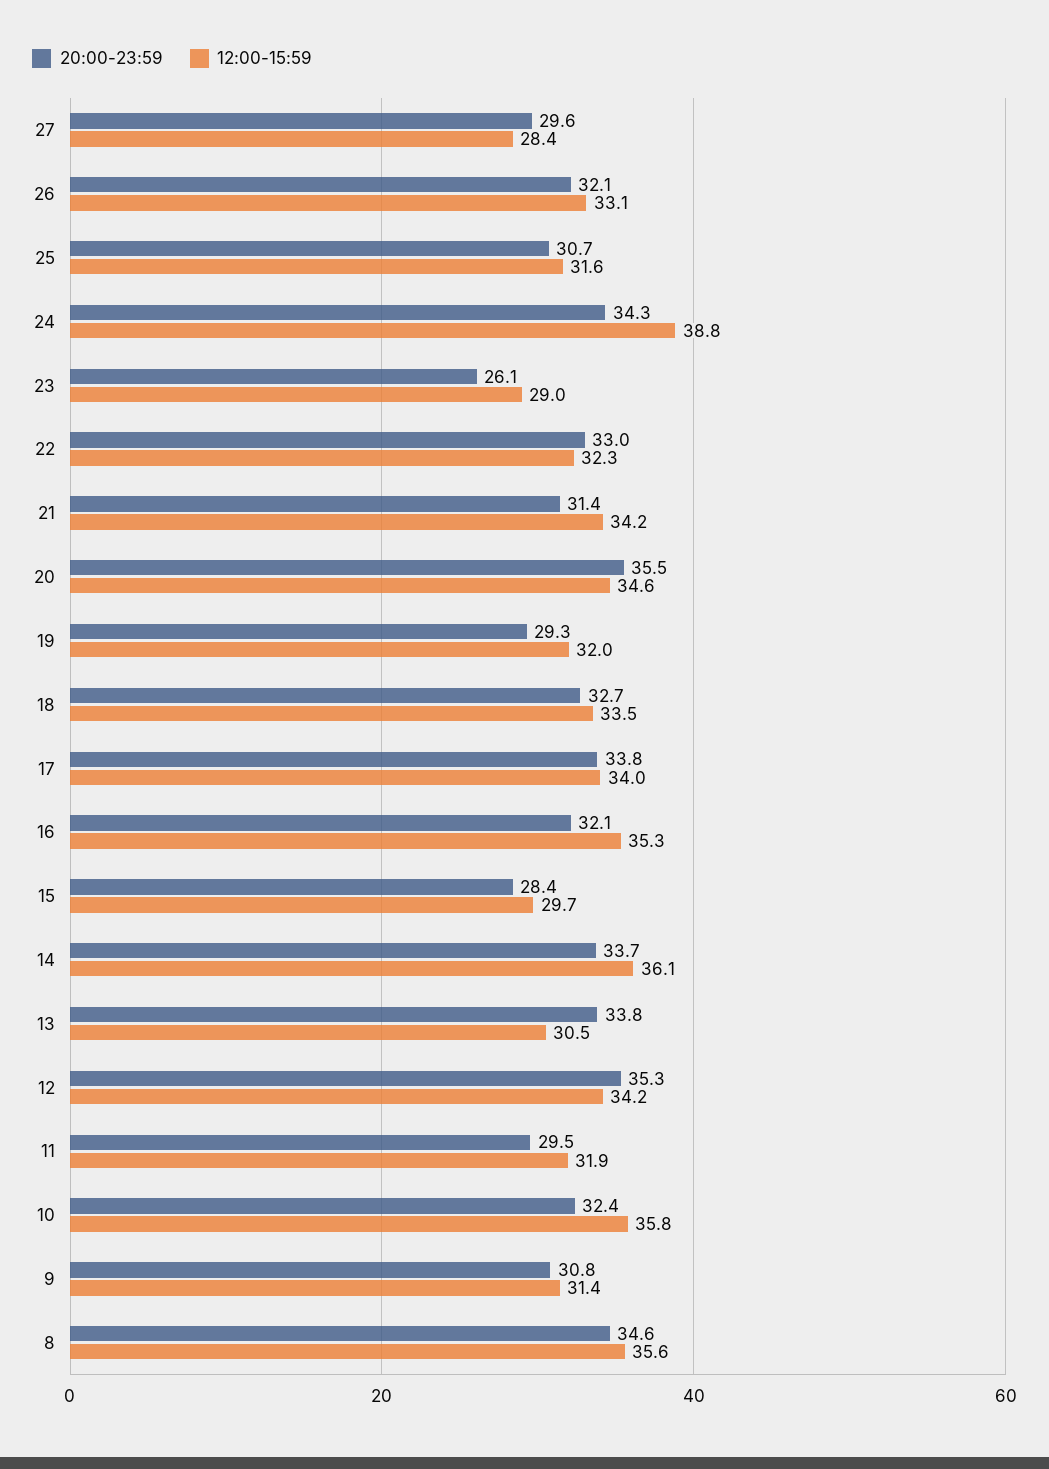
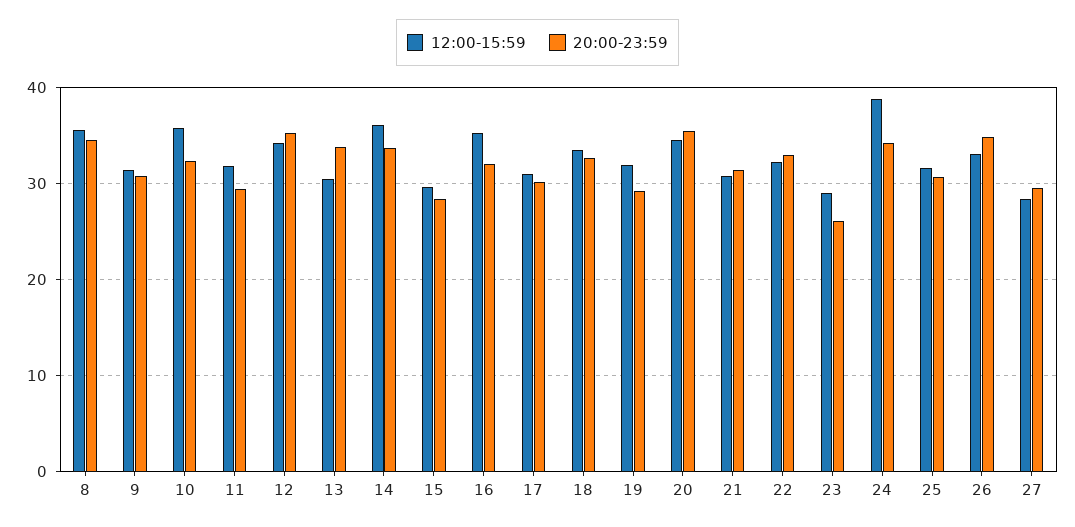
20:00-23:59, 26: 32.1 -> 35
12:00-15:59, 21: 34.2 -> 31
20:00-23:59, 17: 33.8 -> 30
12:00-15:59, 17: 34 -> 31

